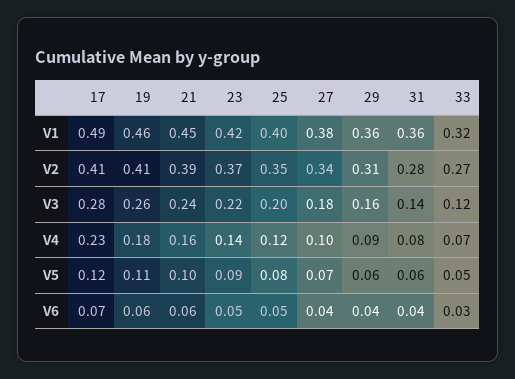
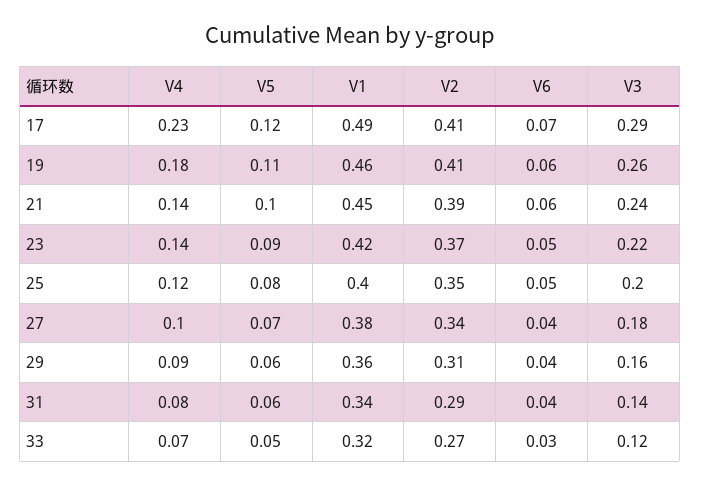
31, V1: 0.36 -> 0.34
31, V2: 0.28 -> 0.29
17, V3: 0.28 -> 0.29
21, V4: 0.16 -> 0.14

